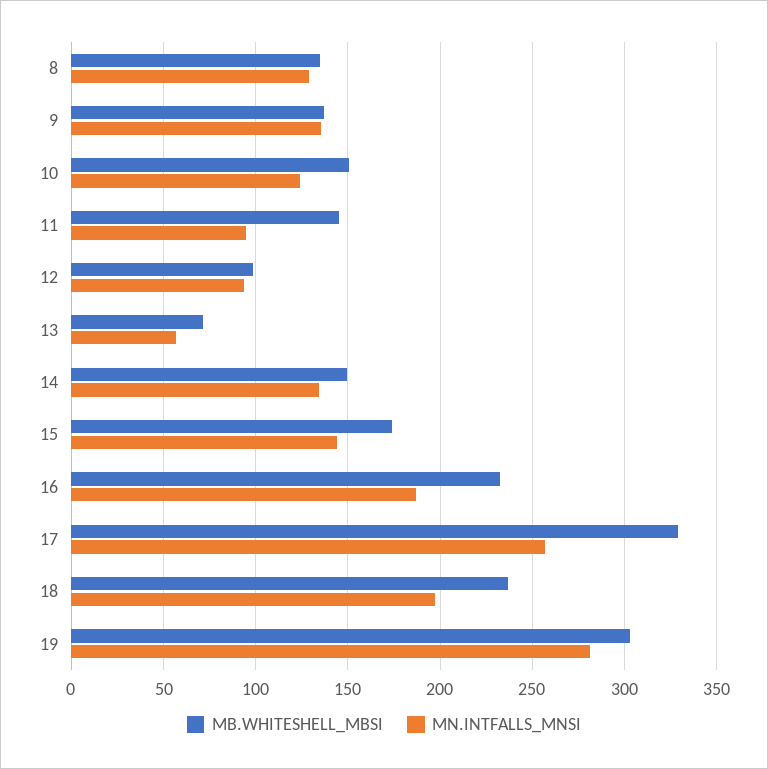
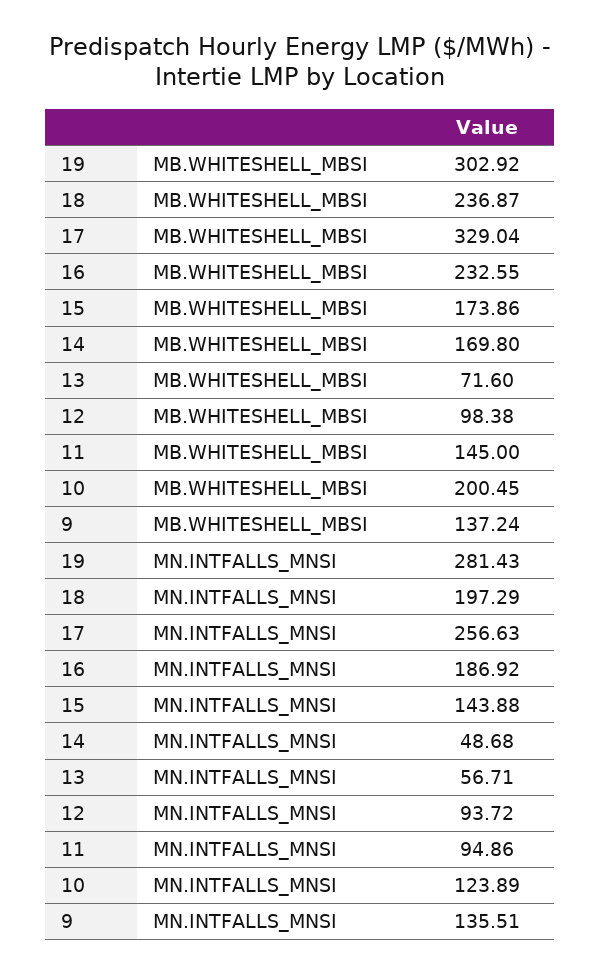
MB.WHITESHELL_MBSI, 8: 135 -> none
MN.INTFALLS_MNSI, 8: 130 -> none
MB.WHITESHELL_MBSI, 10: 150 -> 200.45
MB.WHITESHELL_MBSI, 14: 150 -> 169.8
MN.INTFALLS_MNSI, 14: 135 -> 48.68

